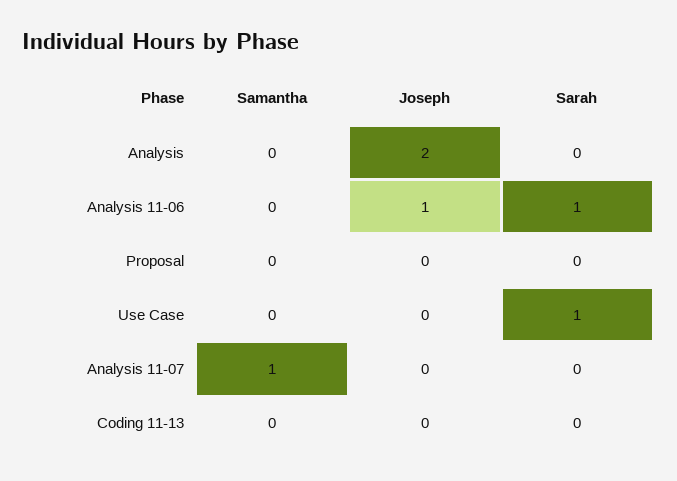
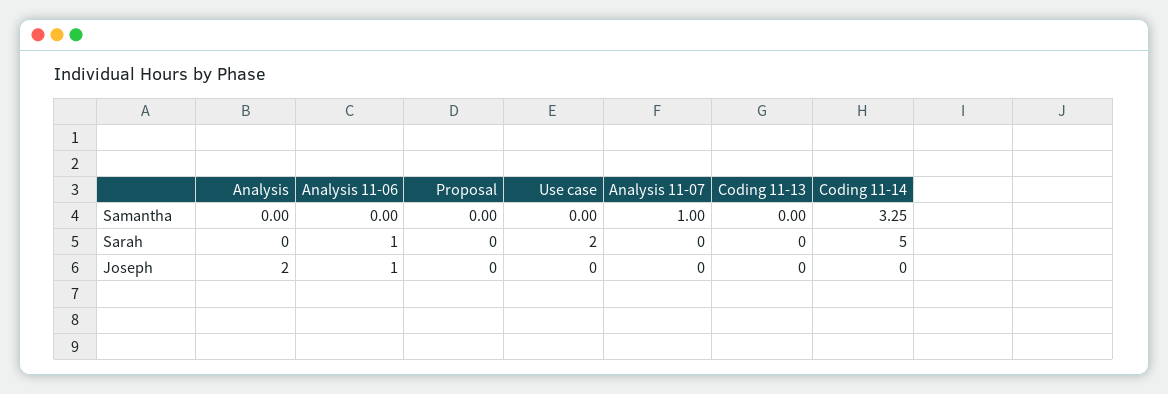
Sarah, Use Case: 1 -> 2
Samantha, Coding 11-14: none -> 3.25
Sarah, Coding 11-14: none -> 5
Joseph, Coding 11-14: none -> 0

